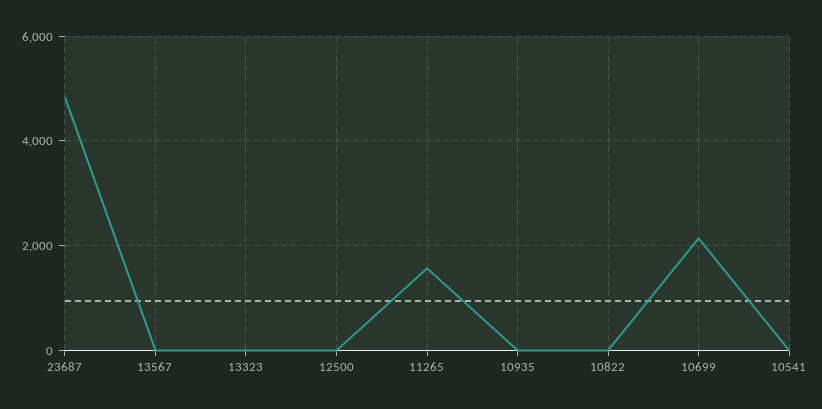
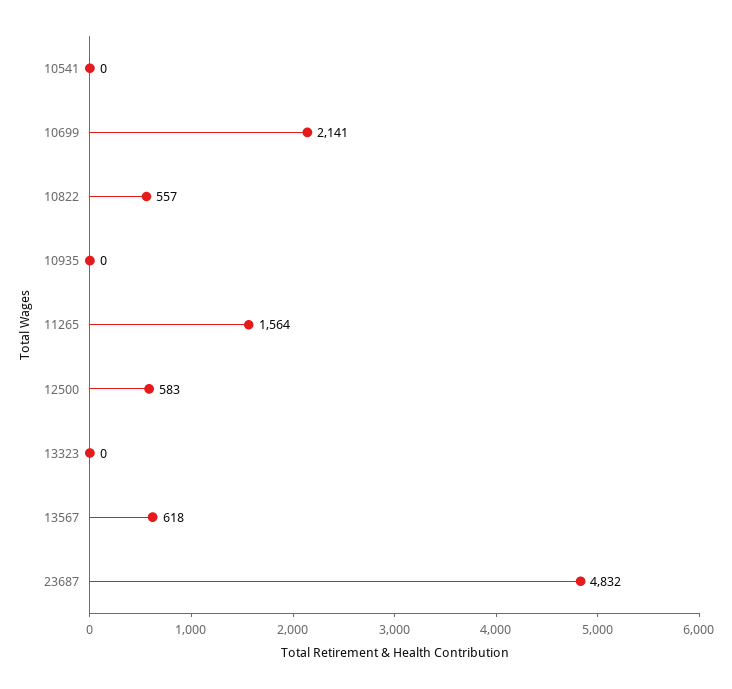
13567: 0 -> 618
12500: 0 -> 583
10822: 0 -> 557

